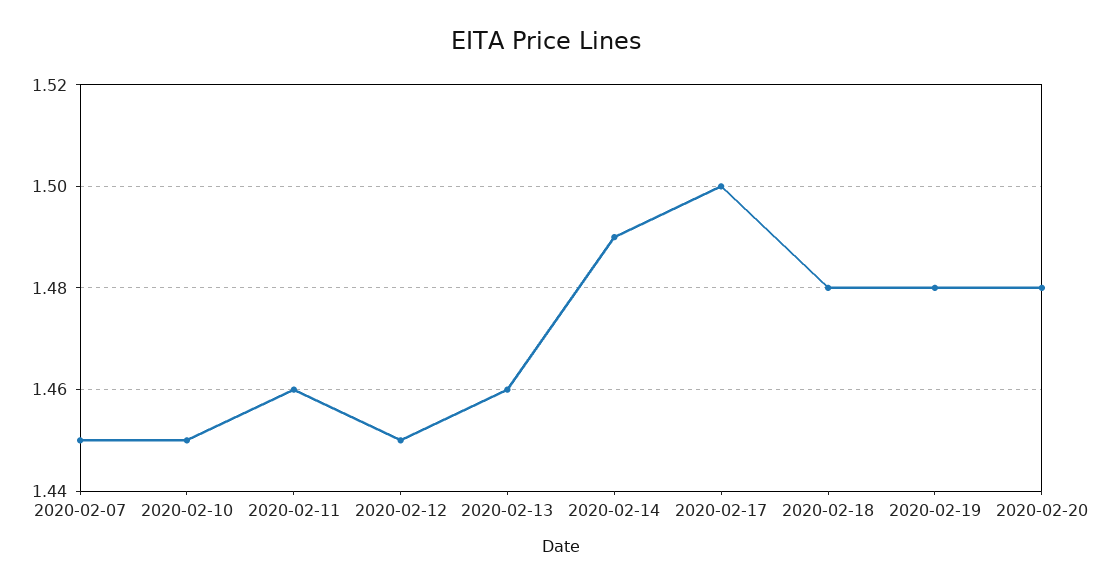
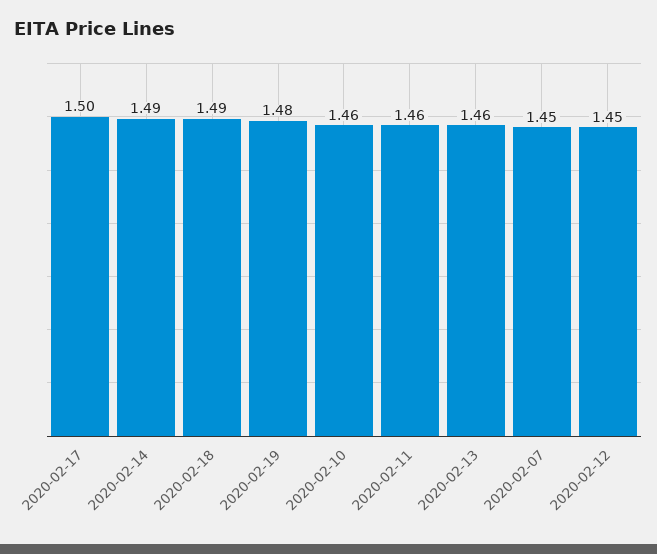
2020-02-10: 1.45 -> 1.46
2020-02-18: 1.48 -> 1.49
2020-02-20: 1.48 -> none

